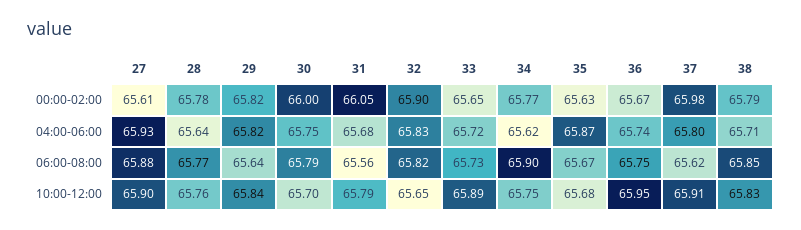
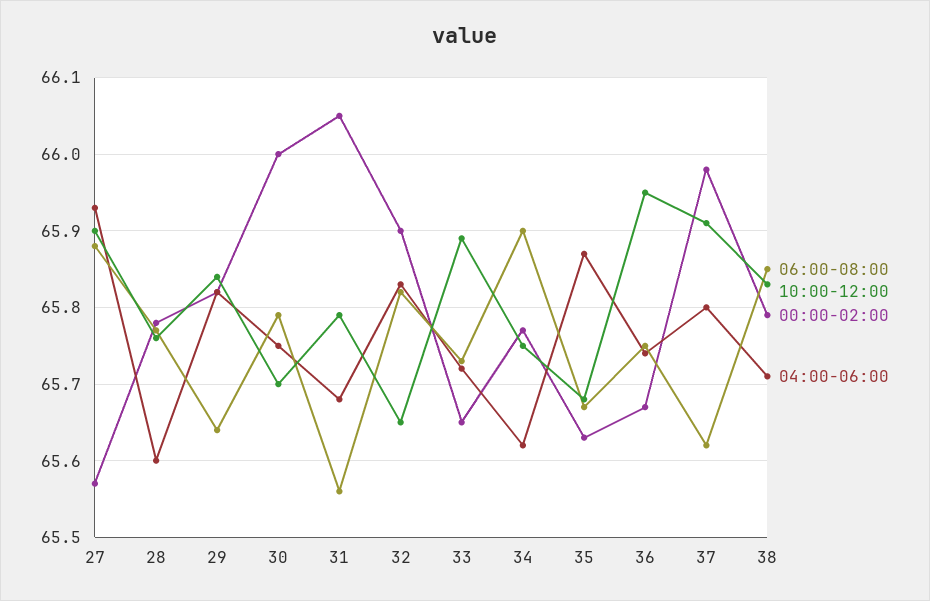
00:00-02:00, 27: 65.61 -> 65.57
04:00-06:00, 28: 65.64 -> 65.6

